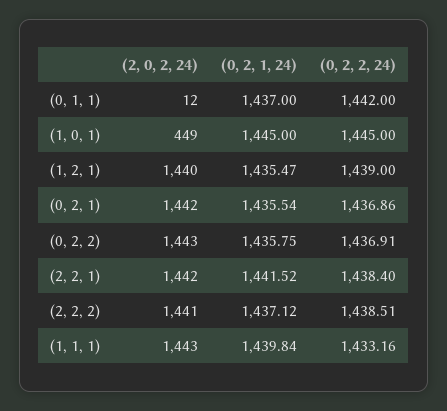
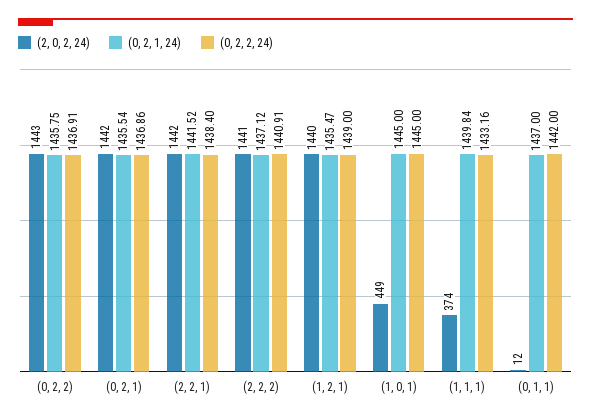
(0, 2, 2, 24), (2, 2, 2): 1438.51 -> 1440.91
(2, 0, 2, 24), (1, 1, 1): 1443 -> 374

